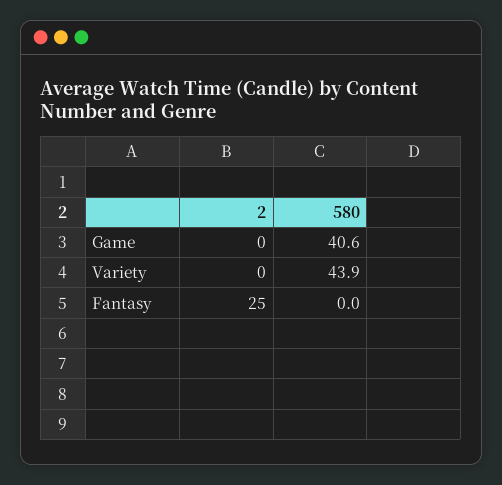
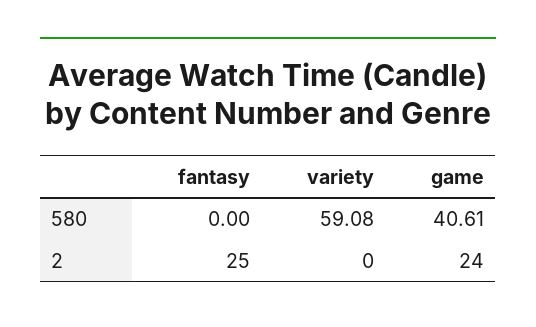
2, Game: 0 -> 24
580, Variety: 43.9 -> 59.08

